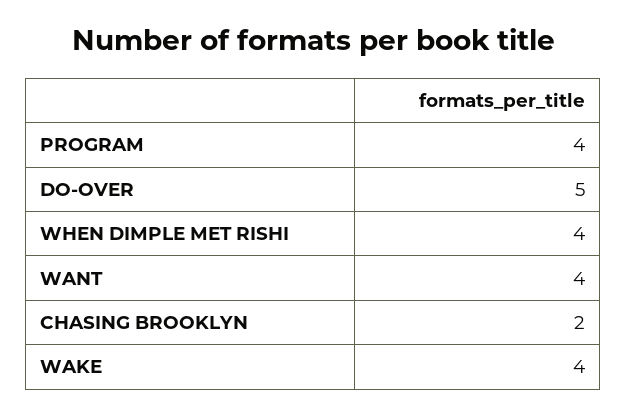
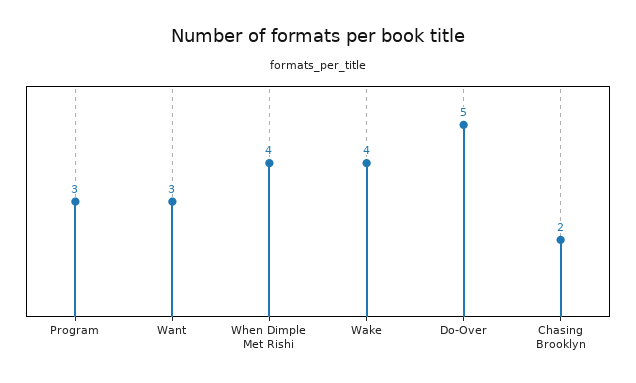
PROGRAM: 4 -> 3
WANT: 4 -> 3

